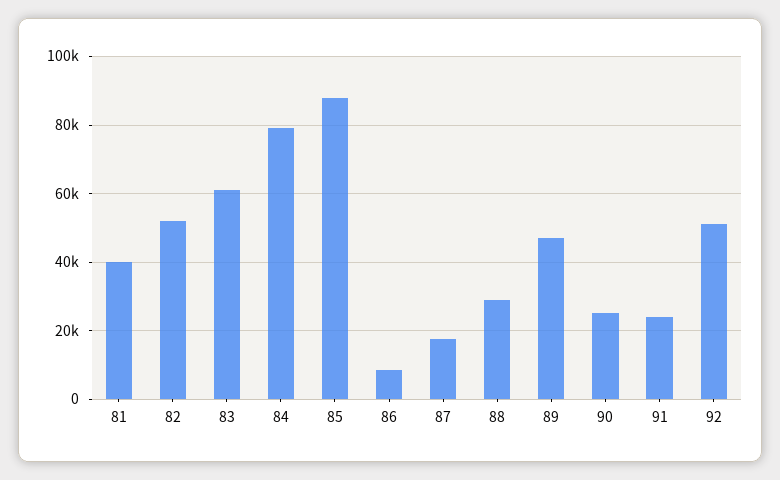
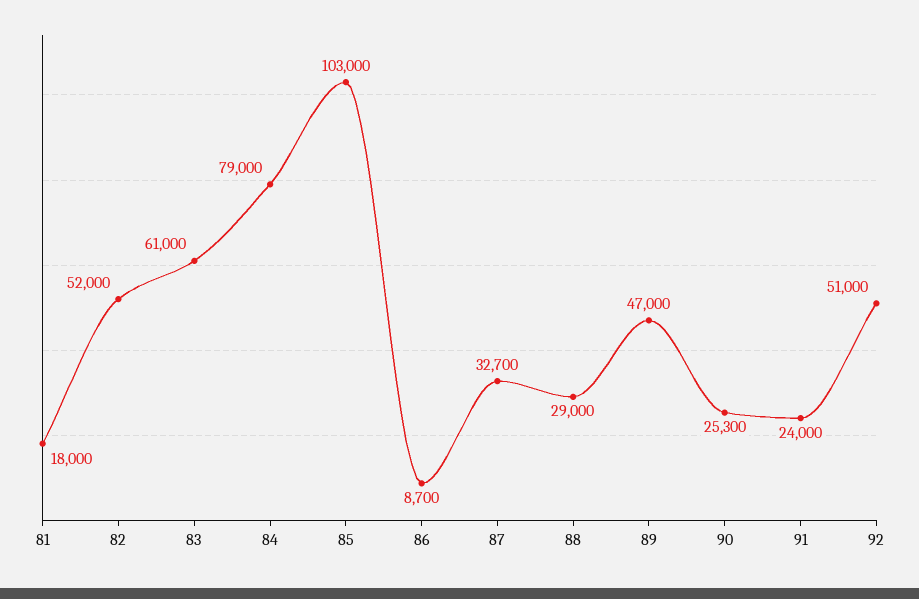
81: 40000 -> 18000
85: 88000 -> 103000
87: 18000 -> 32700

